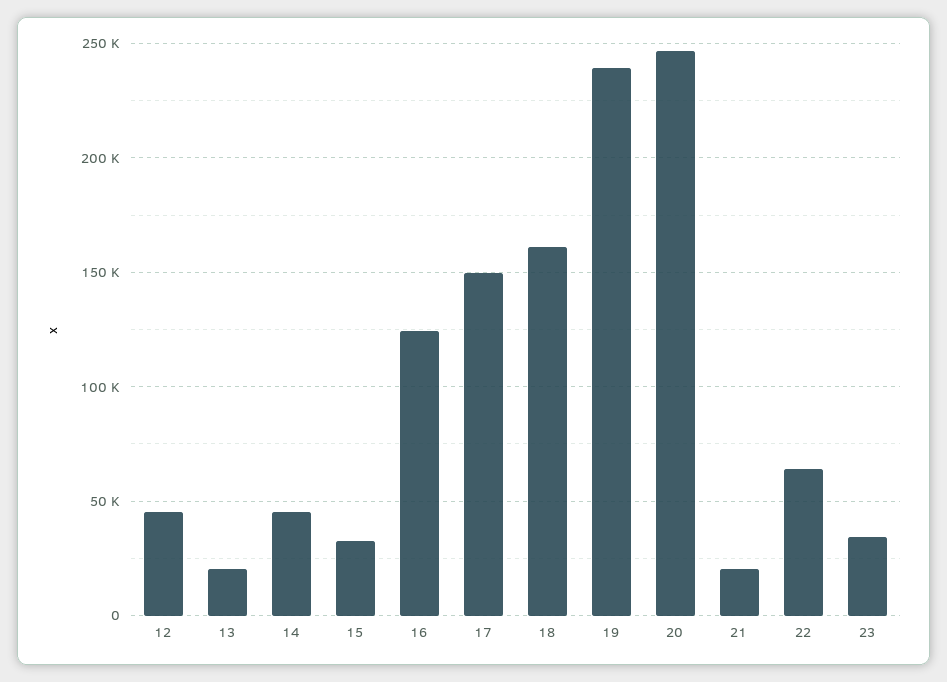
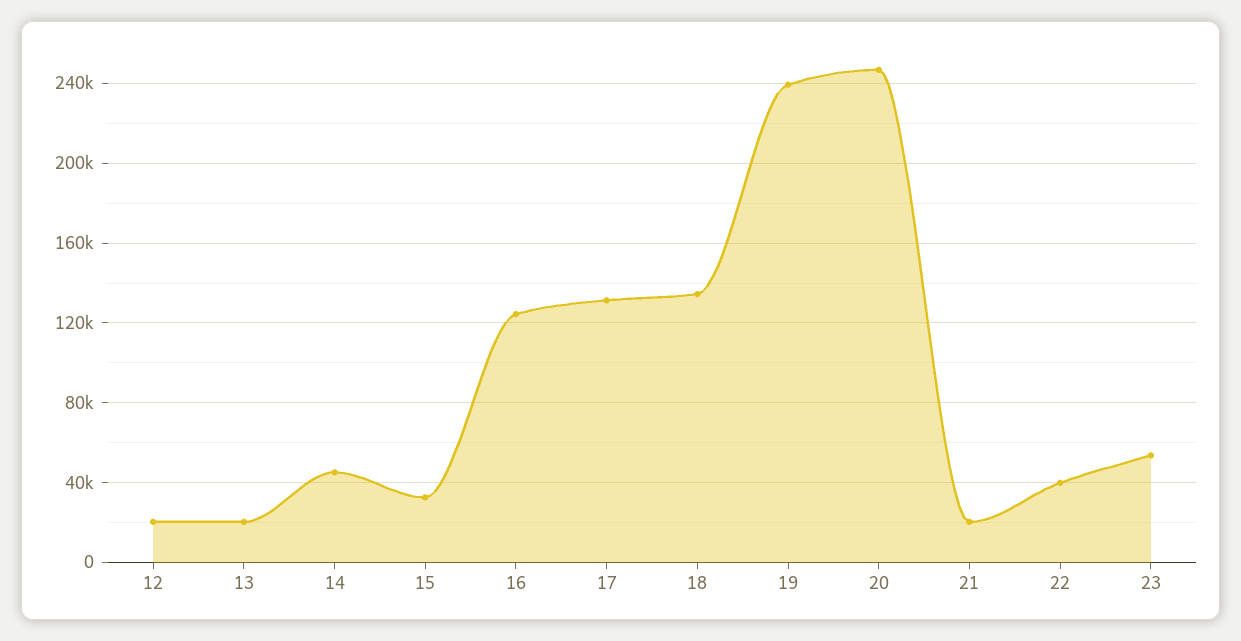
12: 45000 -> 20000
17: 150000 -> 130000
18: 160000 -> 135000
22: 65000 -> 40000
23: 35000 -> 55000

